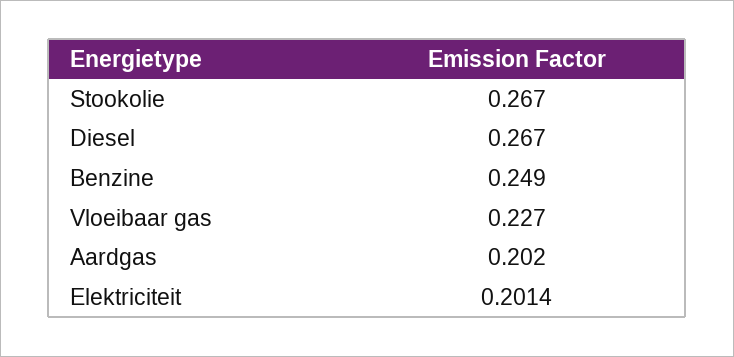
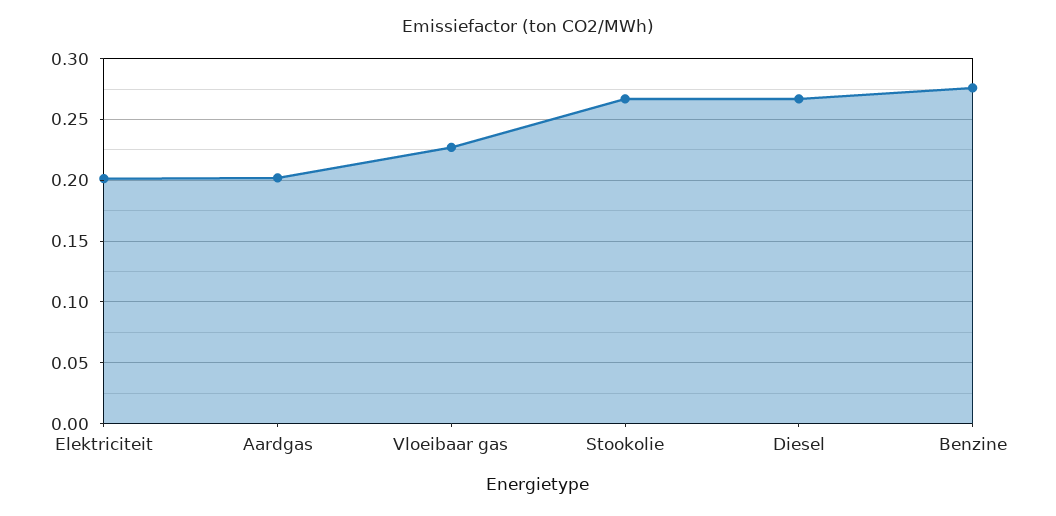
Benzine: 0.249 -> 0.275

